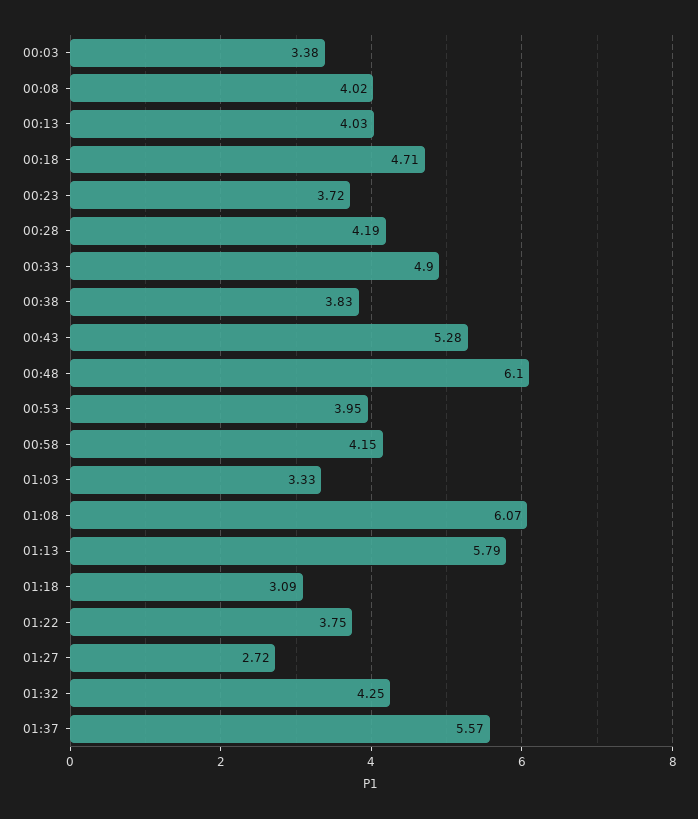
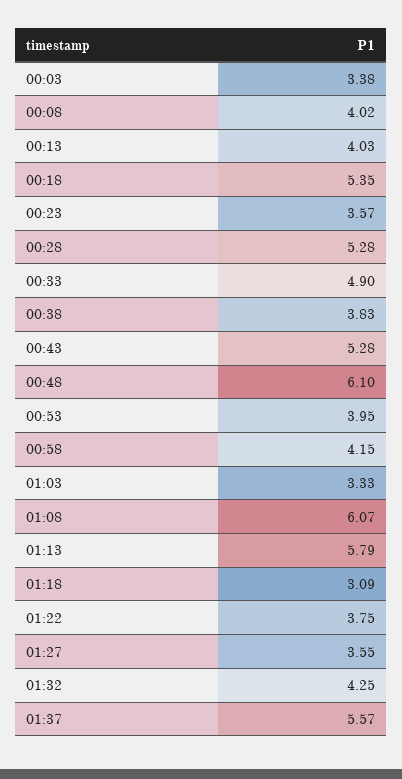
00:18: 4.71 -> 5.35
00:23: 3.72 -> 3.57
00:28: 4.19 -> 5.28
01:27: 2.72 -> 3.55

